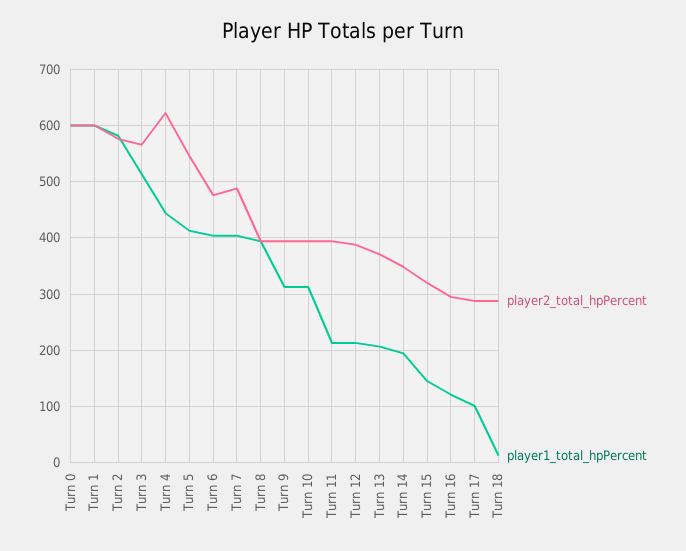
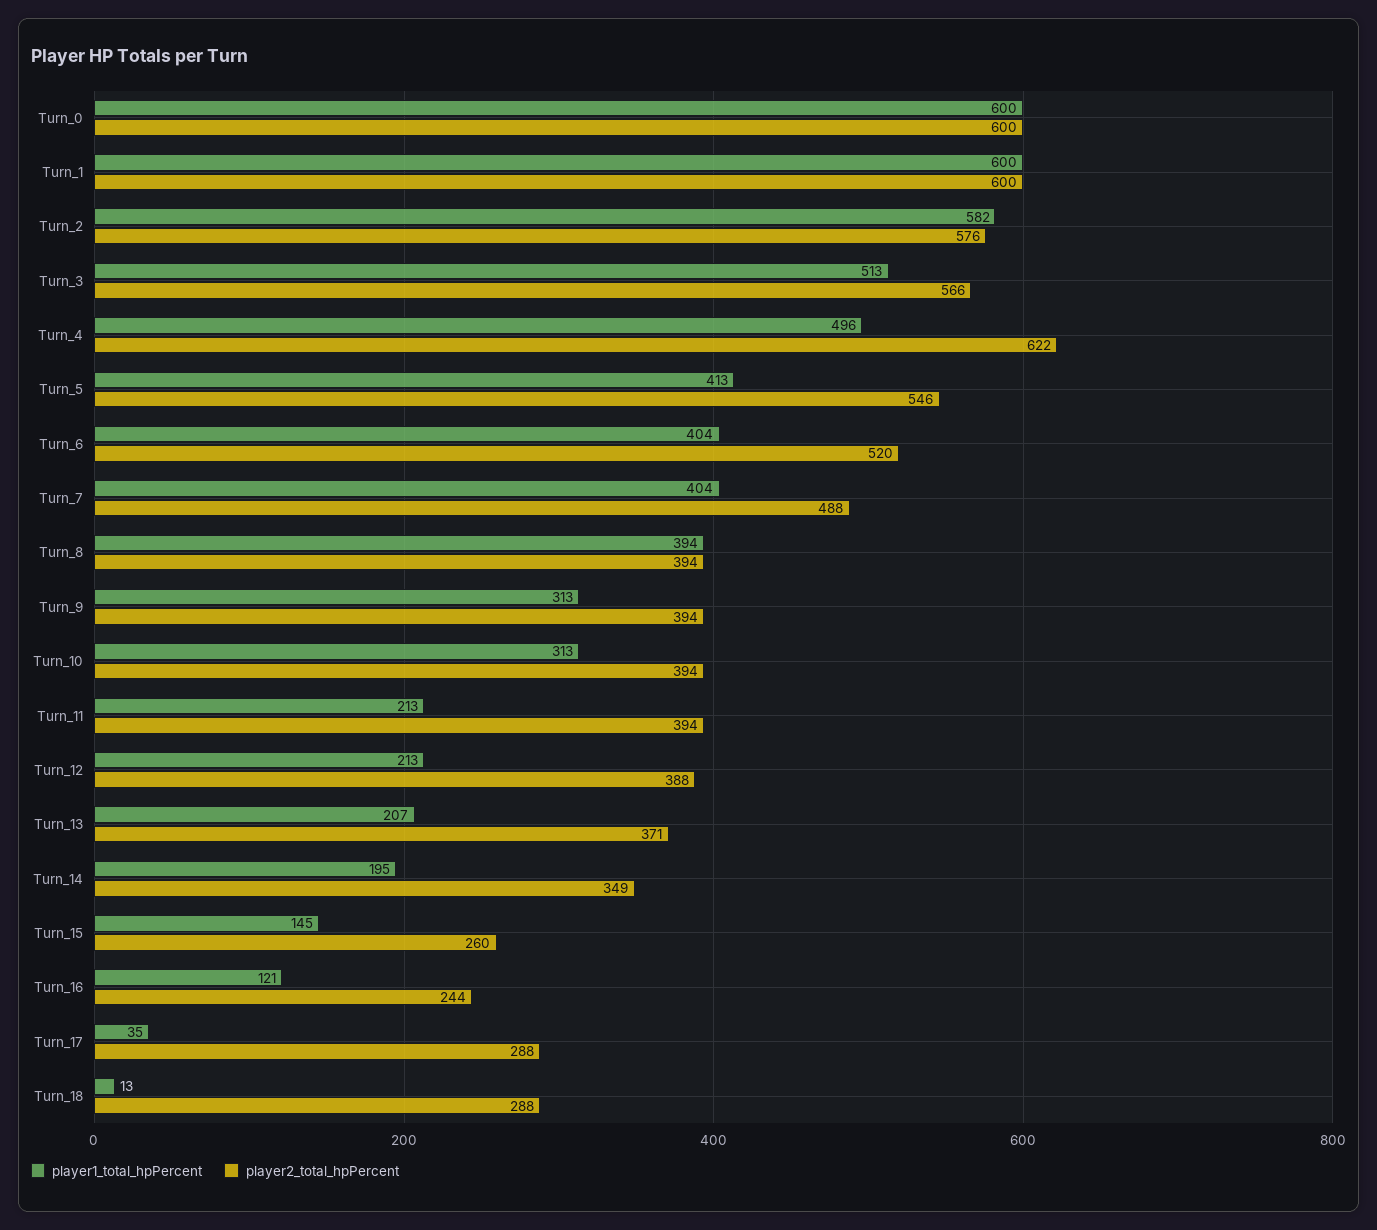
player1_total_hpPercent, Turn 4: 440 -> 496
player2_total_hpPercent, Turn 6: 480 -> 520
player2_total_hpPercent, Turn 15: 320 -> 260
player2_total_hpPercent, Turn 16: 300 -> 244
player1_total_hpPercent, Turn 17: 100 -> 35

